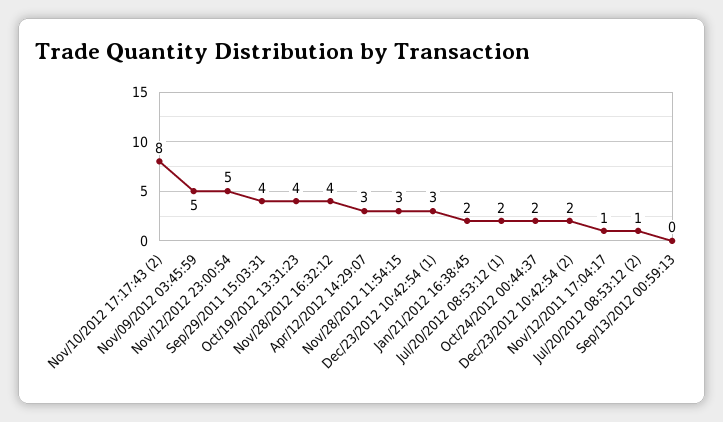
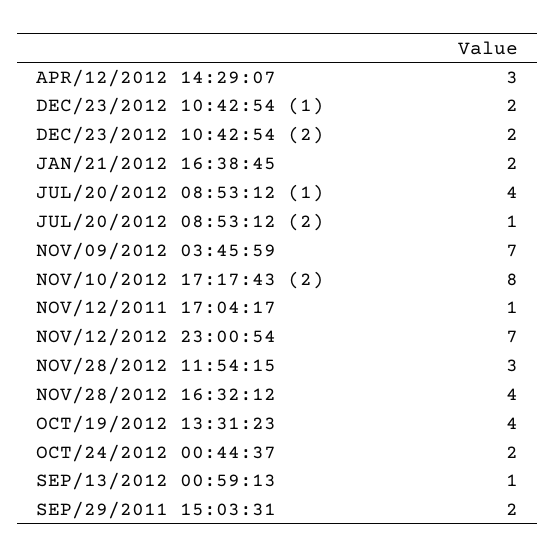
Nov/09/2012 03:45:59: 5 -> 7
Nov/12/2012 23:00:54: 5 -> 7
Sep/29/2011 15:03:31: 4 -> 2
Dec/23/2012 10:42:54 (1): 3 -> 2
Jul/20/2012 08:53:12 (1): 2 -> 4
Sep/13/2012 00:59:13: 0 -> 1

